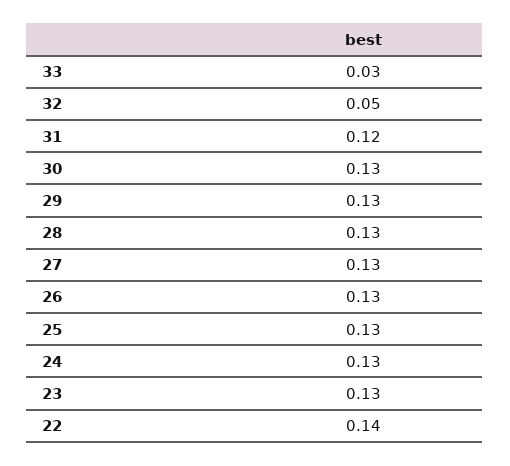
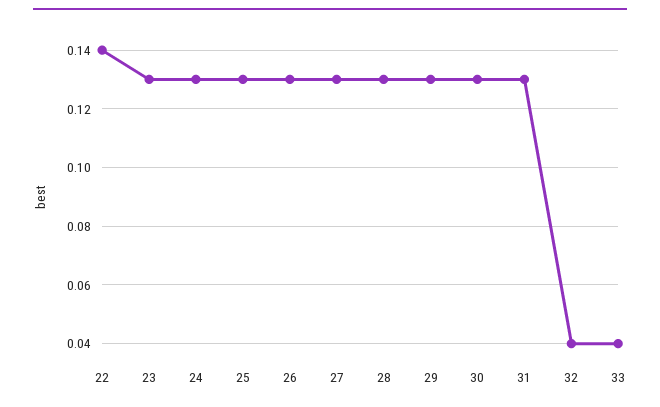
33: 0.03 -> 0.04
32: 0.05 -> 0.04
31: 0.12 -> 0.13

